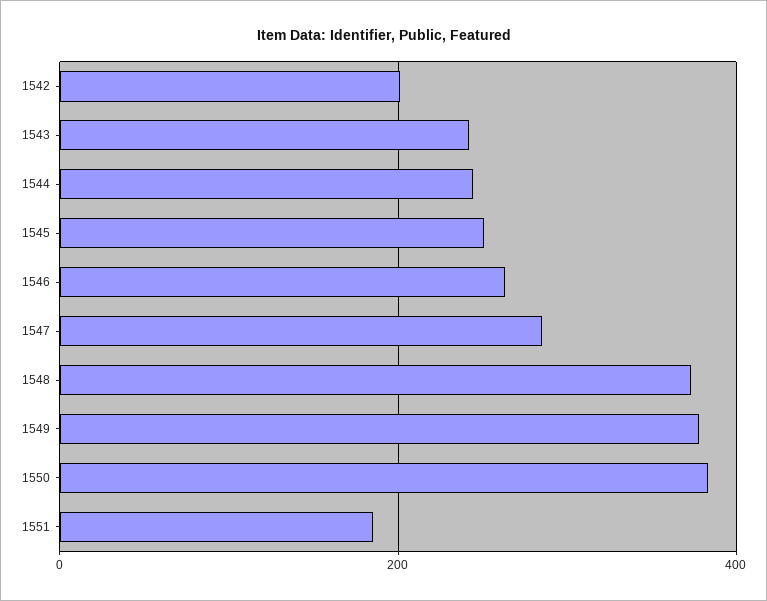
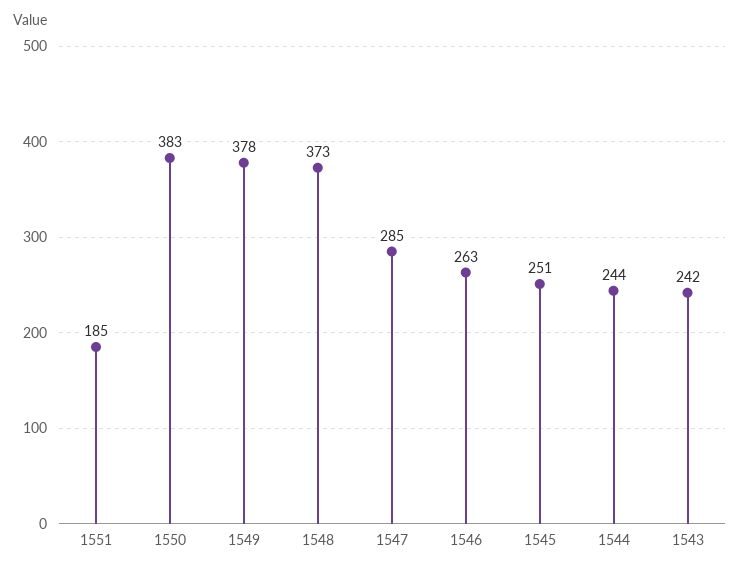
1542: 200 -> none

